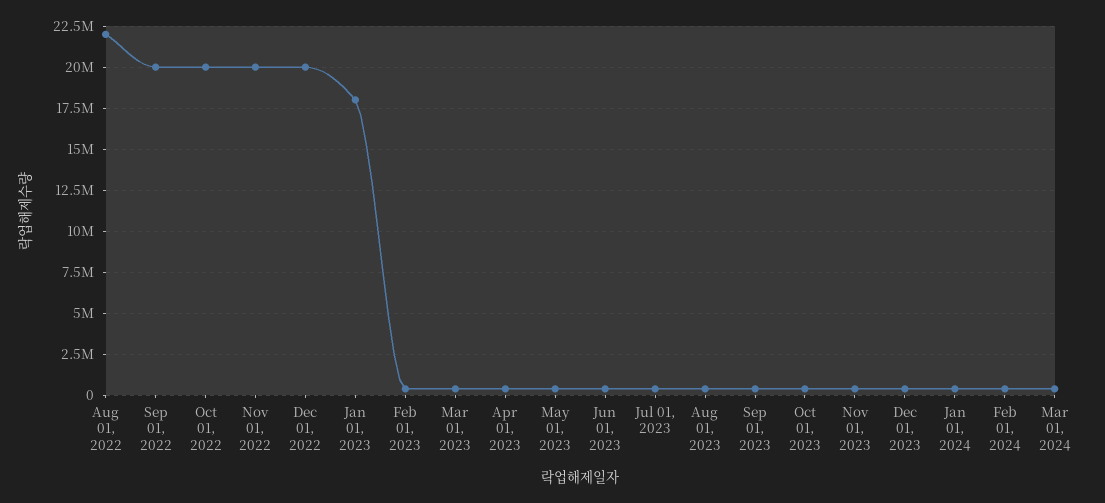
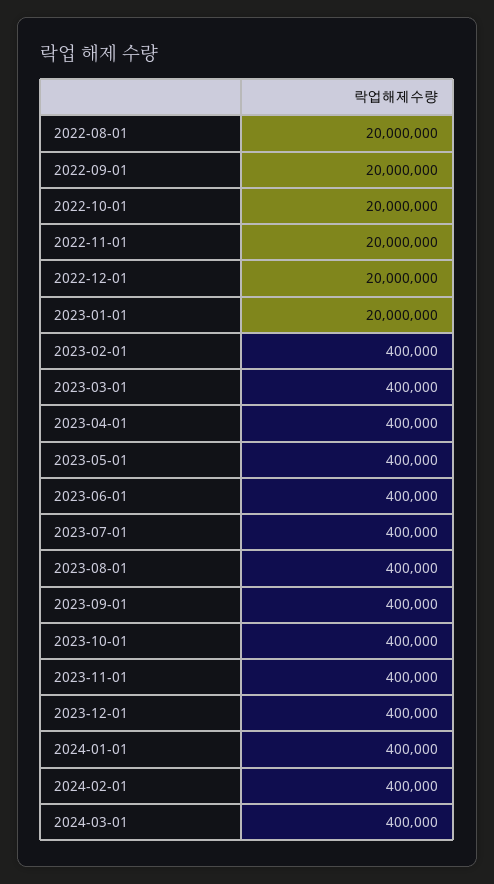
Aug 01, 2022: 22000000 -> 20000000
Jan 01, 2023: 18000000 -> 20000000

